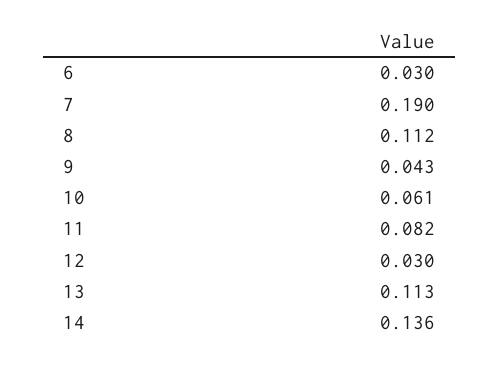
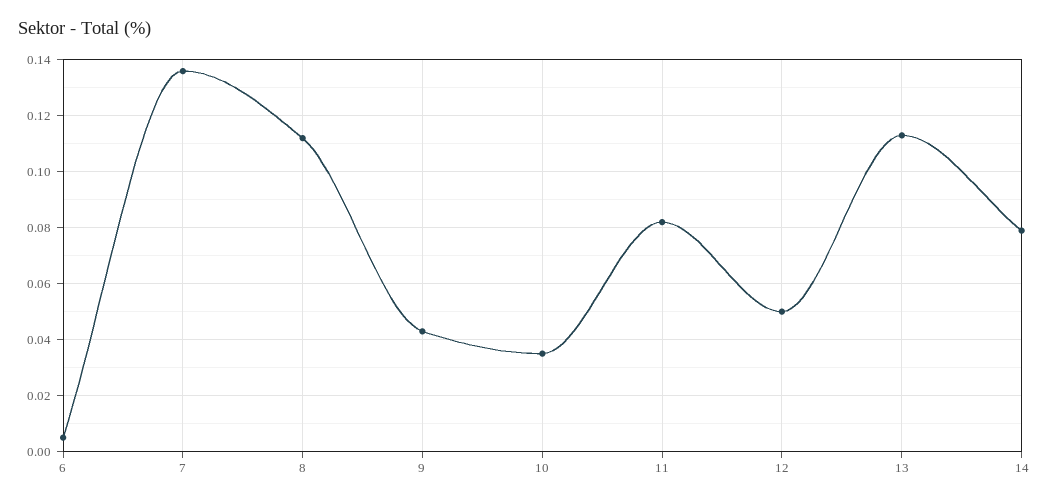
6: 0.03 -> 0.005
7: 0.19 -> 0.135
10: 0.061 -> 0.035
12: 0.03 -> 0.05
14: 0.136 -> 0.08

